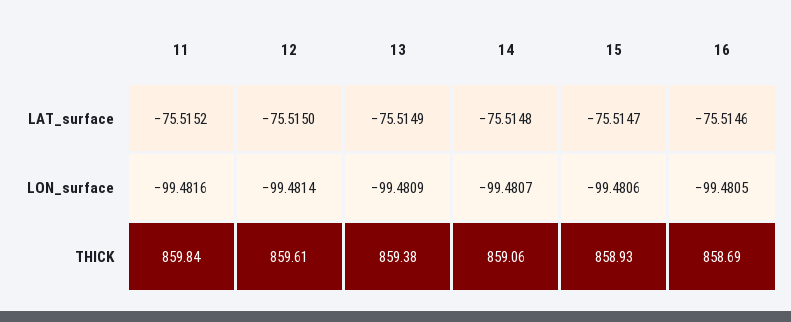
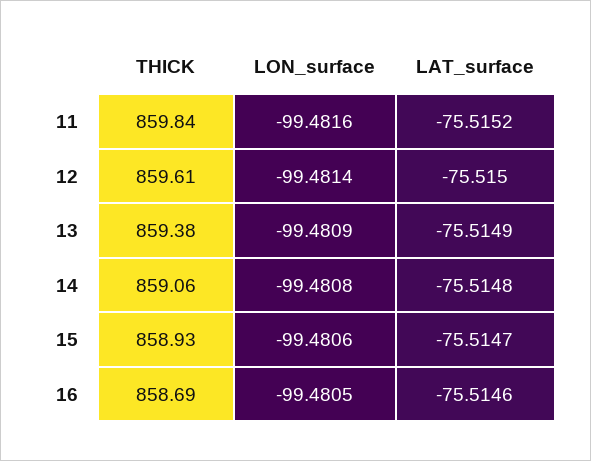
14, LON_surface: -99.4807 -> -99.4808

